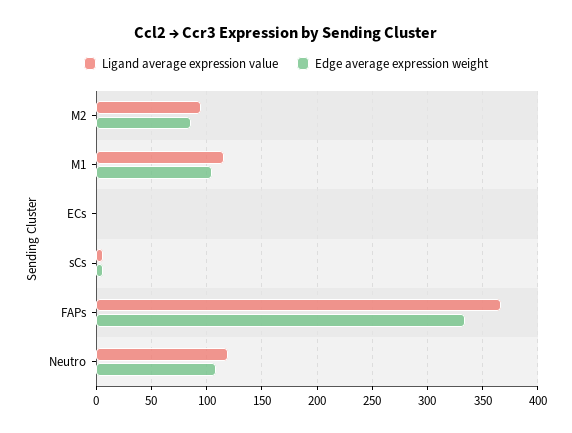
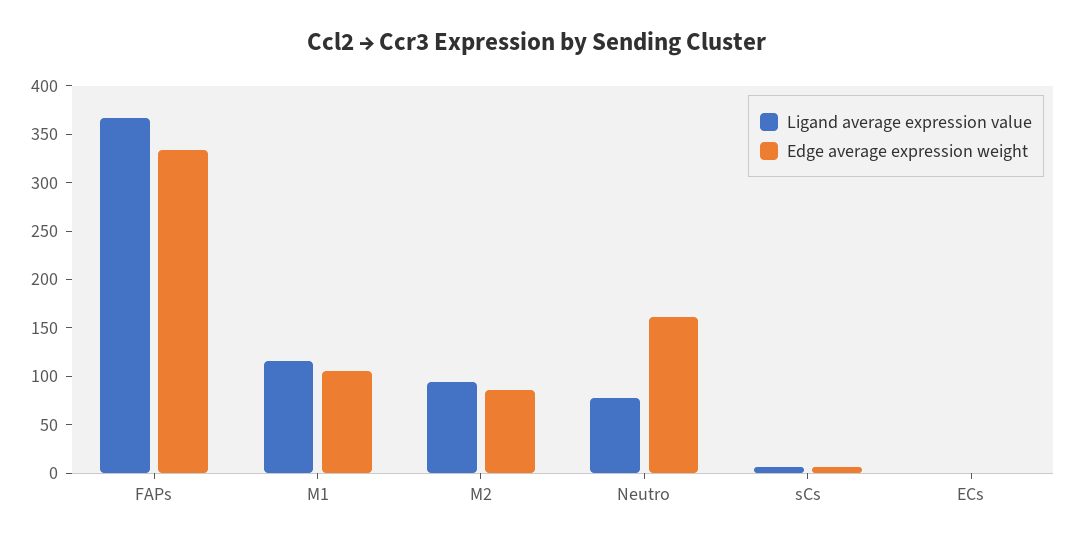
Ligand average expression value, Neutro: 120 -> 80
Edge average expression weight, Neutro: 110 -> 160

